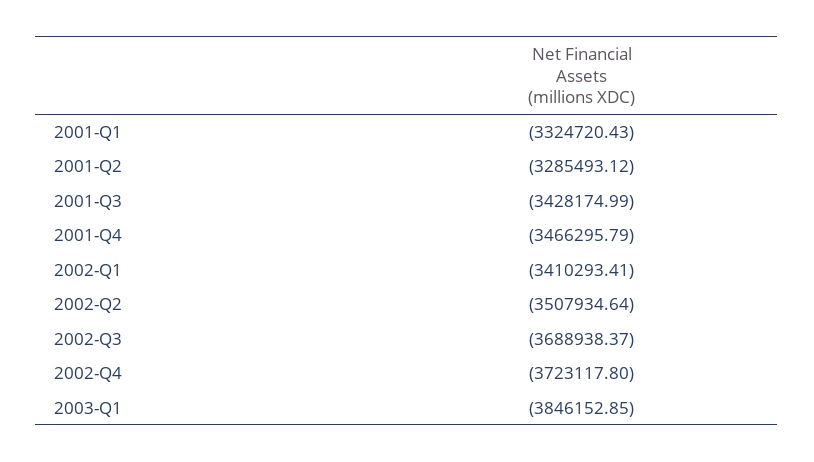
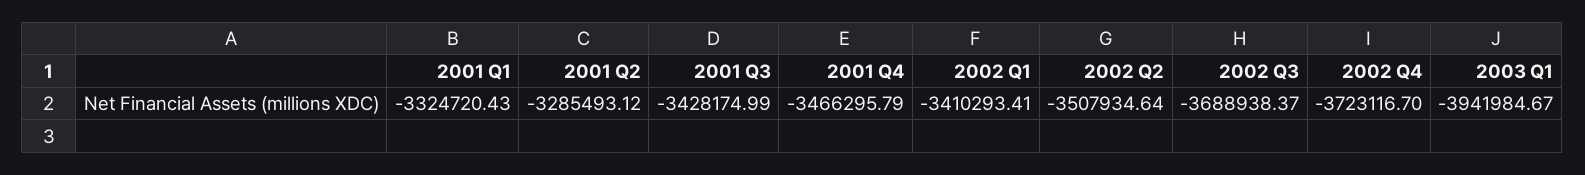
2002-Q4: -3723117.8 -> -3723116.7
2003-Q1: -3846152.85 -> -3941984.67

